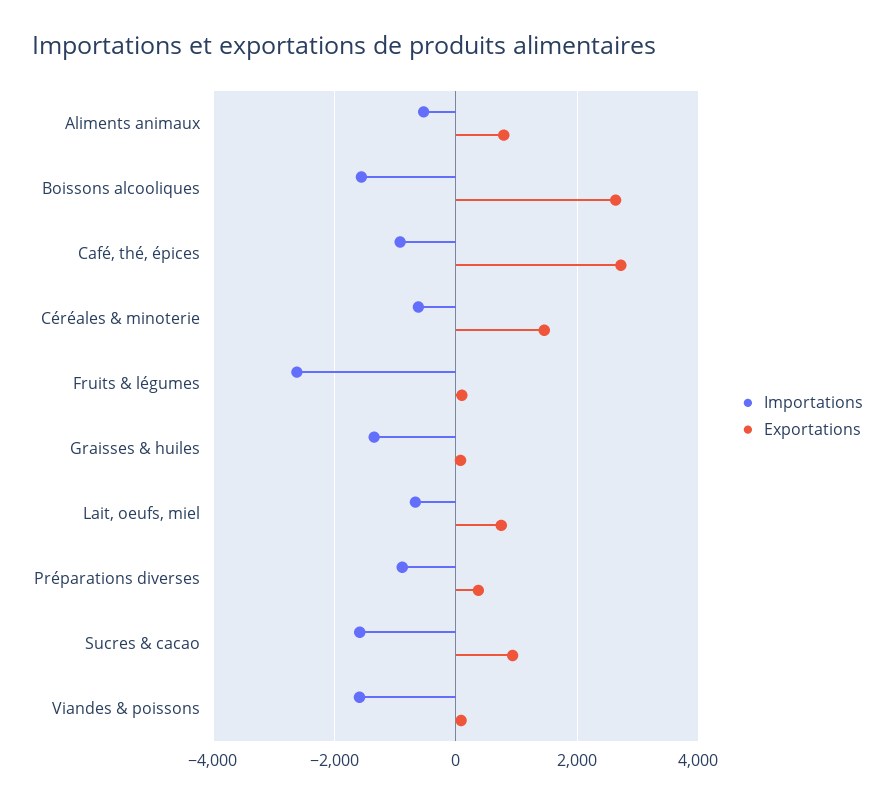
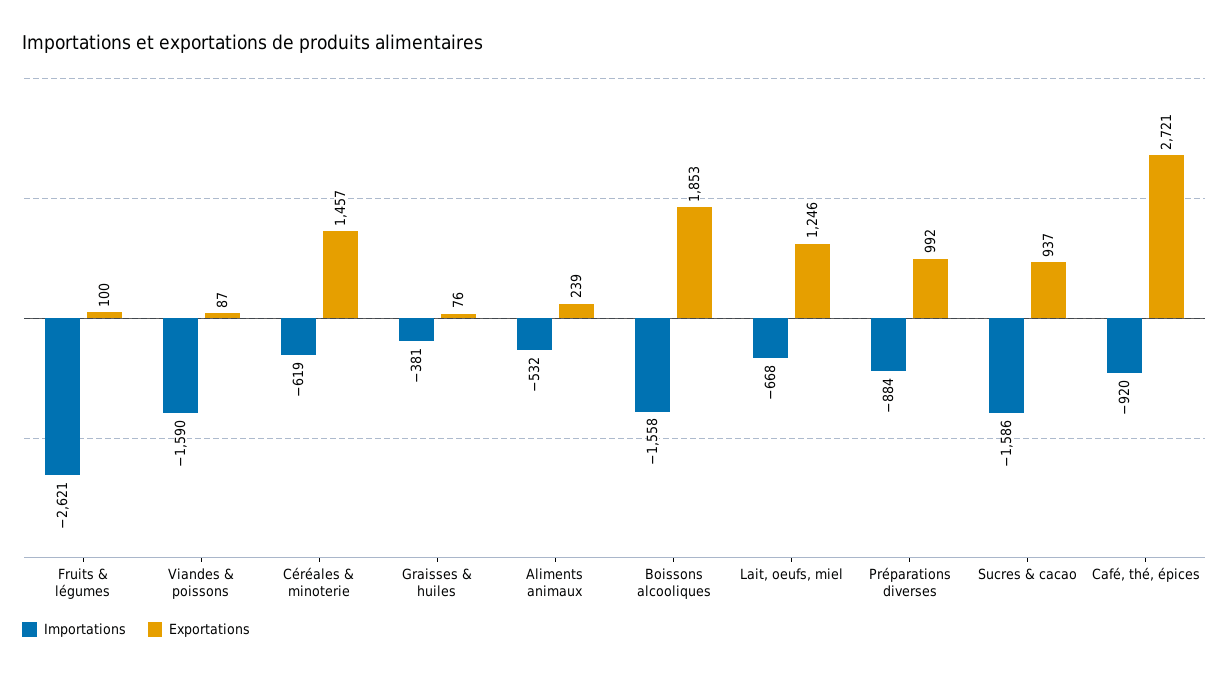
Exportations, Aliments animaux: 800 -> 239
Exportations, Boissons alcooliques: 2600 -> 1853
Importations, Graisses & huiles: -1400 -> -381
Exportations, Lait, oeufs, miel: 800 -> 1246
Exportations, Préparations diverses: 400 -> 992

